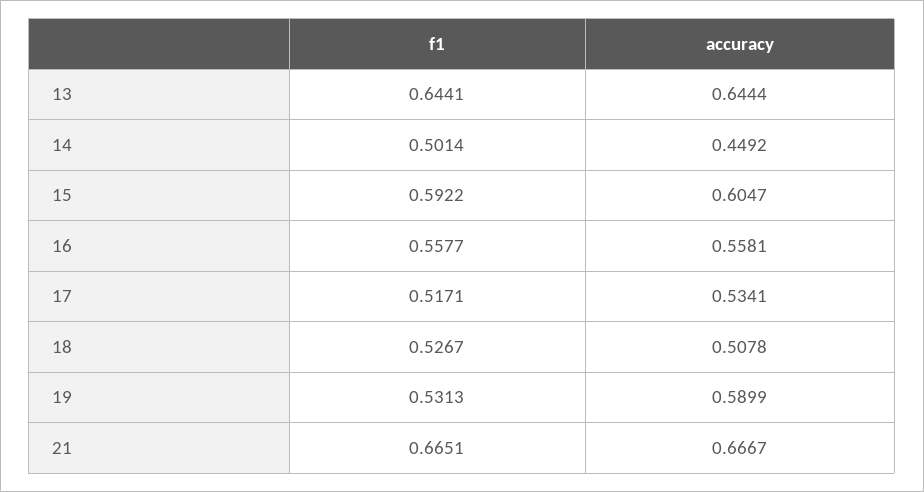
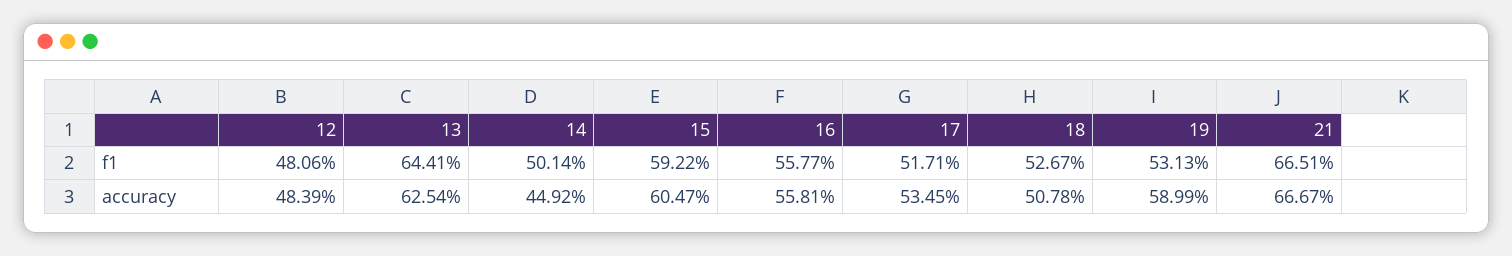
accuracy, 13: 0.6444 -> 0.6254
accuracy, 17: 0.5341 -> 0.5345
f1, 12: none -> 0.4806
accuracy, 12: none -> 0.4839

